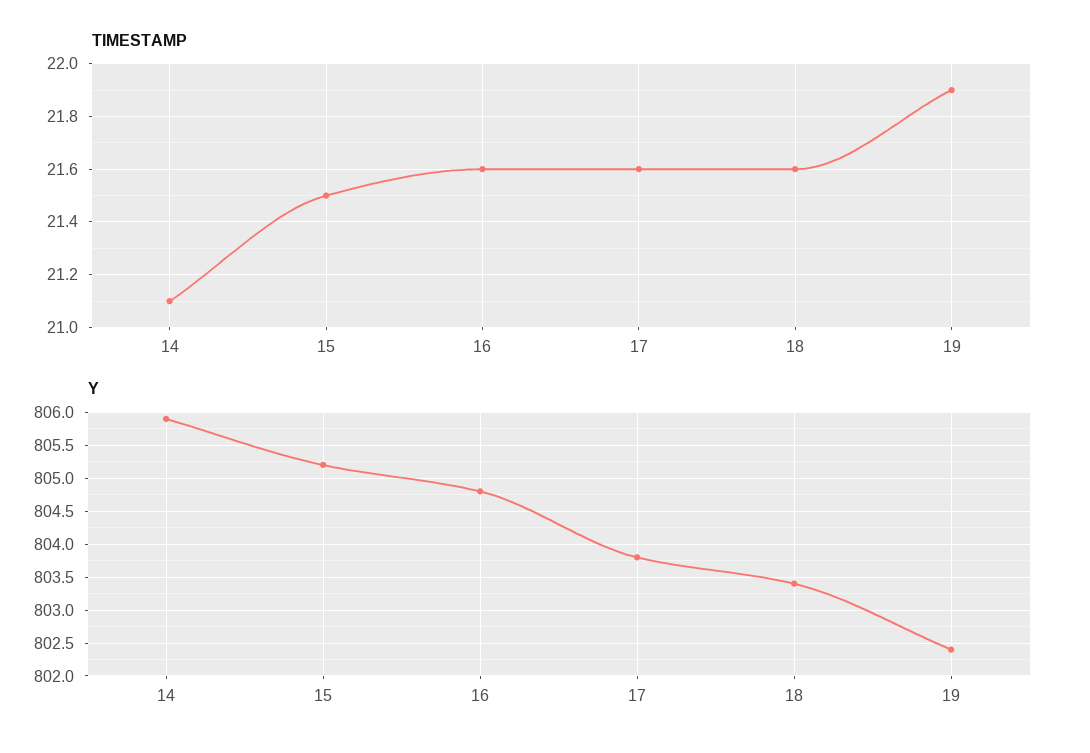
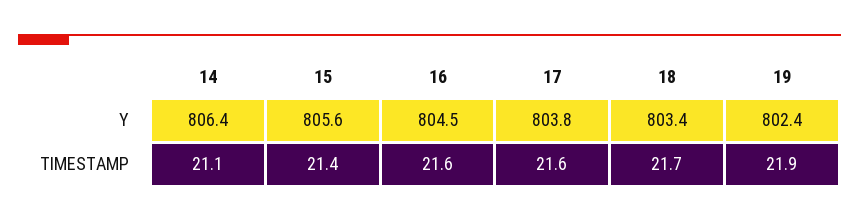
TIMESTAMP, 15: 21.5 -> 21.4
TIMESTAMP, 18: 21.6 -> 21.7
Y, 14: 805.9 -> 806.4
Y, 15: 805.2 -> 805.6
Y, 16: 804.8 -> 804.5

